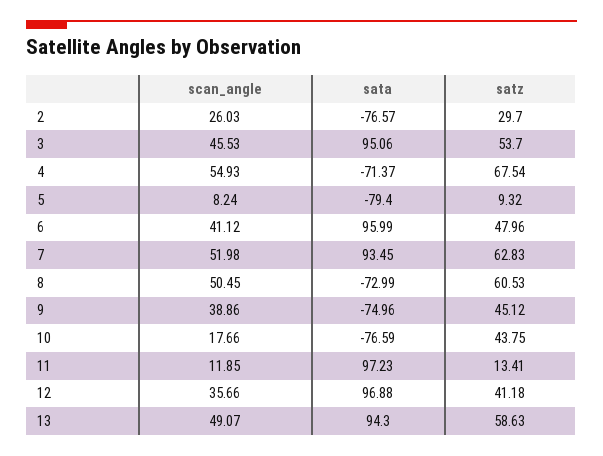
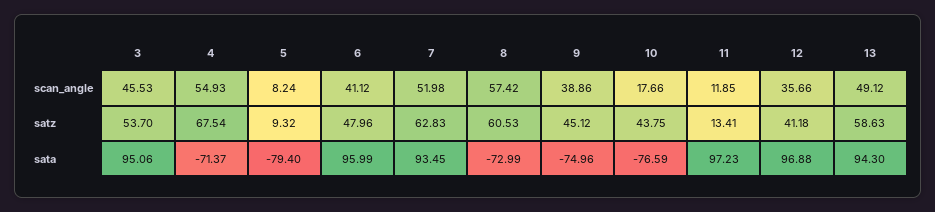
scan_angle, 2: 26.03 -> none
sata, 2: -76.57 -> none
satz, 2: 29.7 -> none
scan_angle, 8: 50.45 -> 57.42
scan_angle, 13: 49.07 -> 49.12

